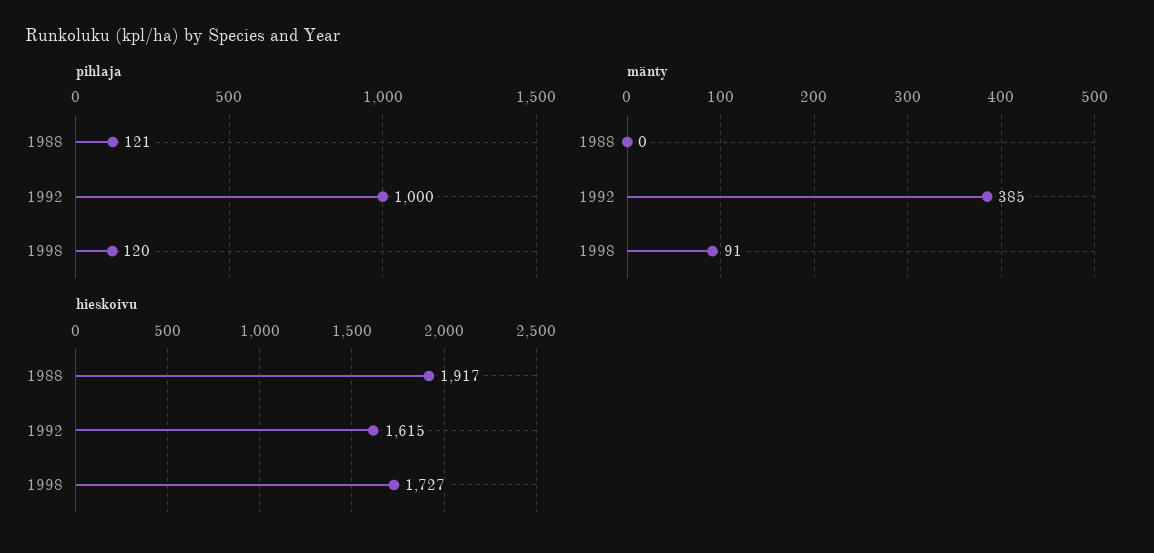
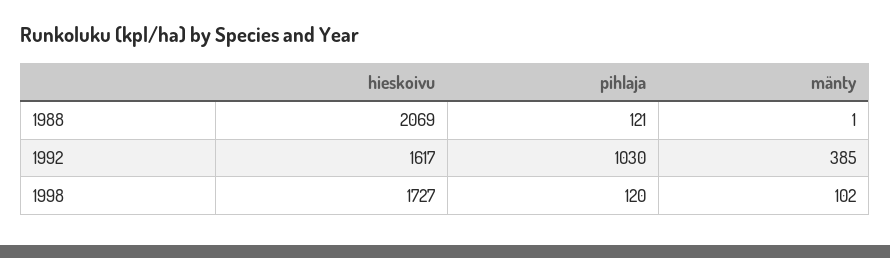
pihlaja, 1992: 1000 -> 1030
mänty, 1988: 0 -> 1
mänty, 1998: 91 -> 102
hieskoivu, 1988: 1917 -> 2069
hieskoivu, 1992: 1615 -> 1617

